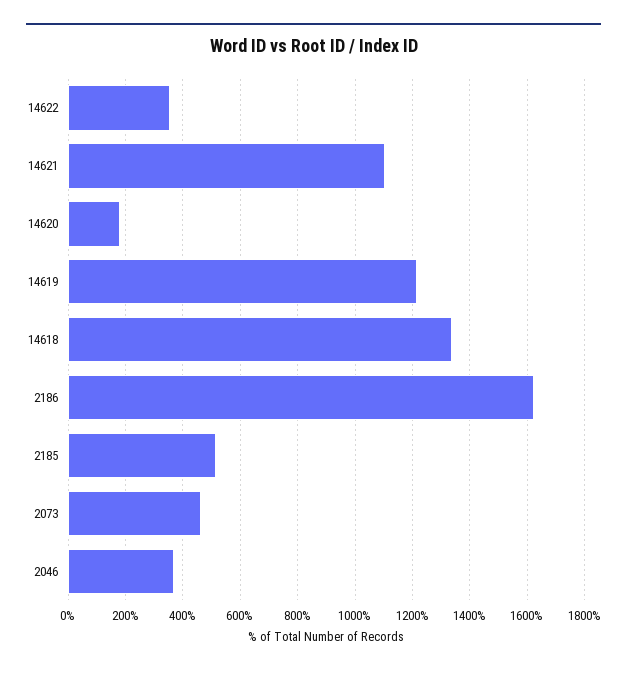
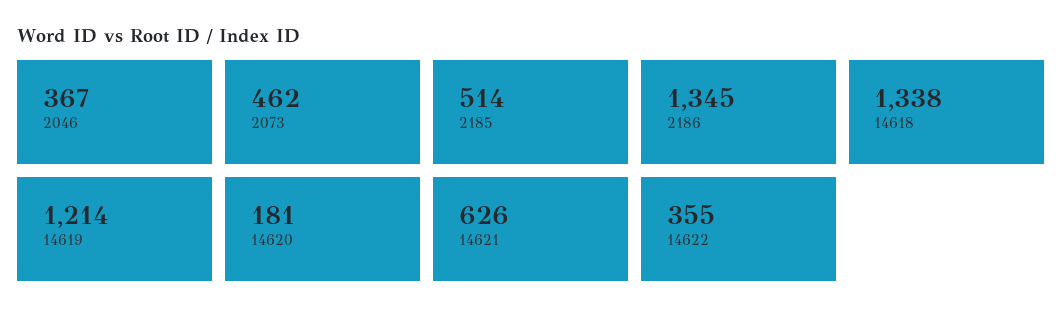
14621: 1100 -> 626
2186: 1625 -> 1345

